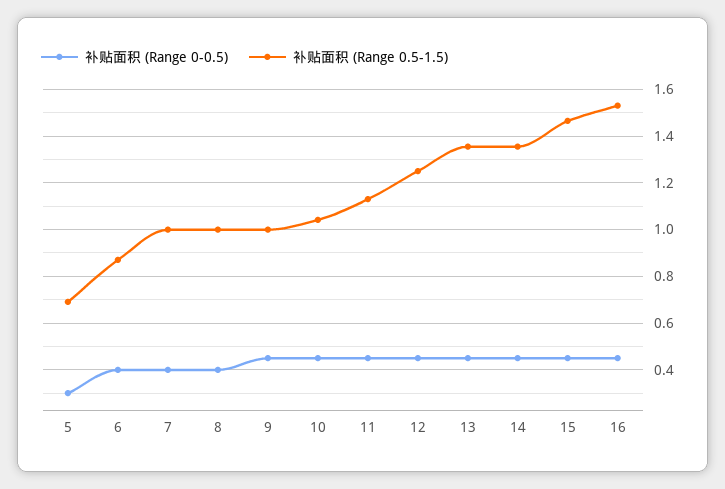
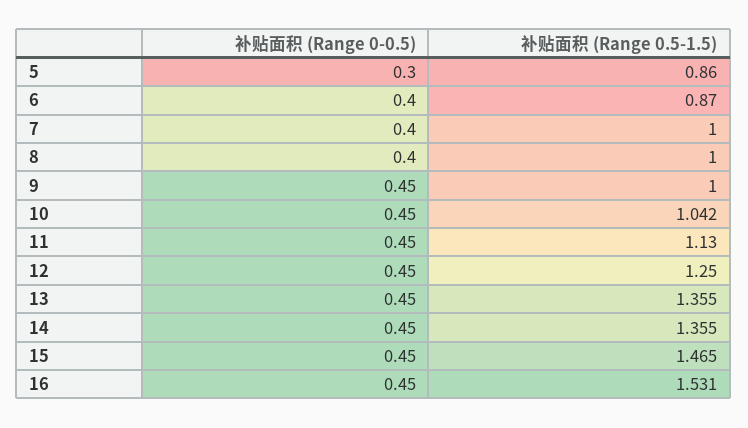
补贴面积 (Range 0.5-1.5), 5: 0.7 -> 0.86

